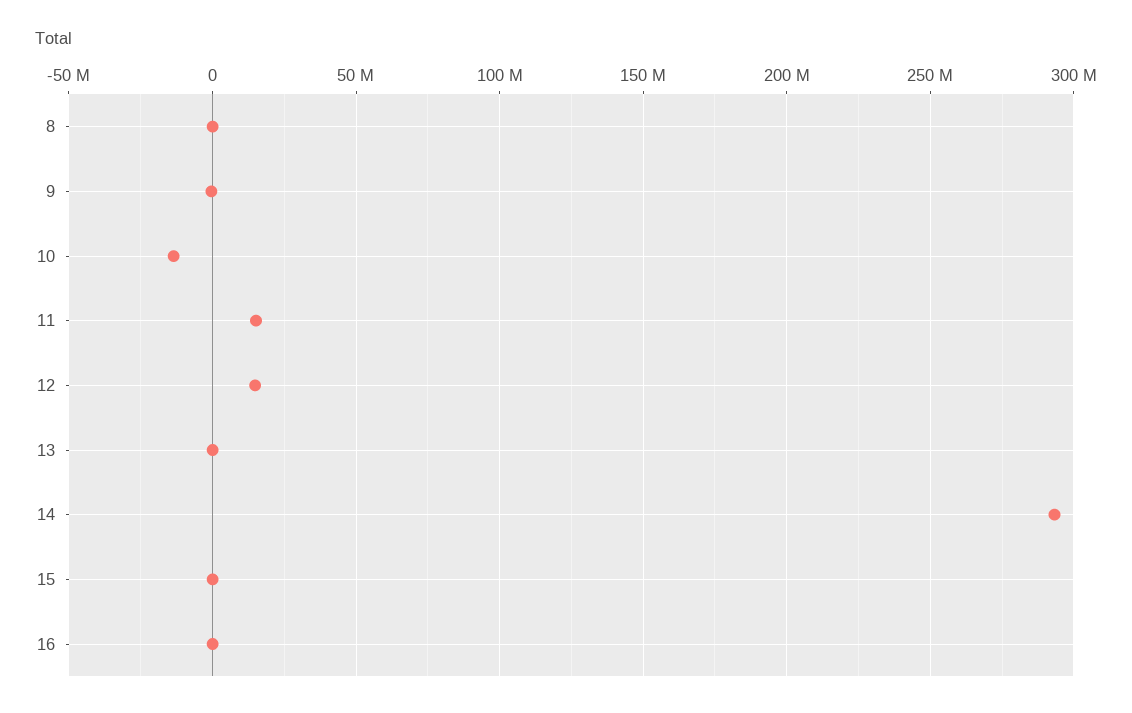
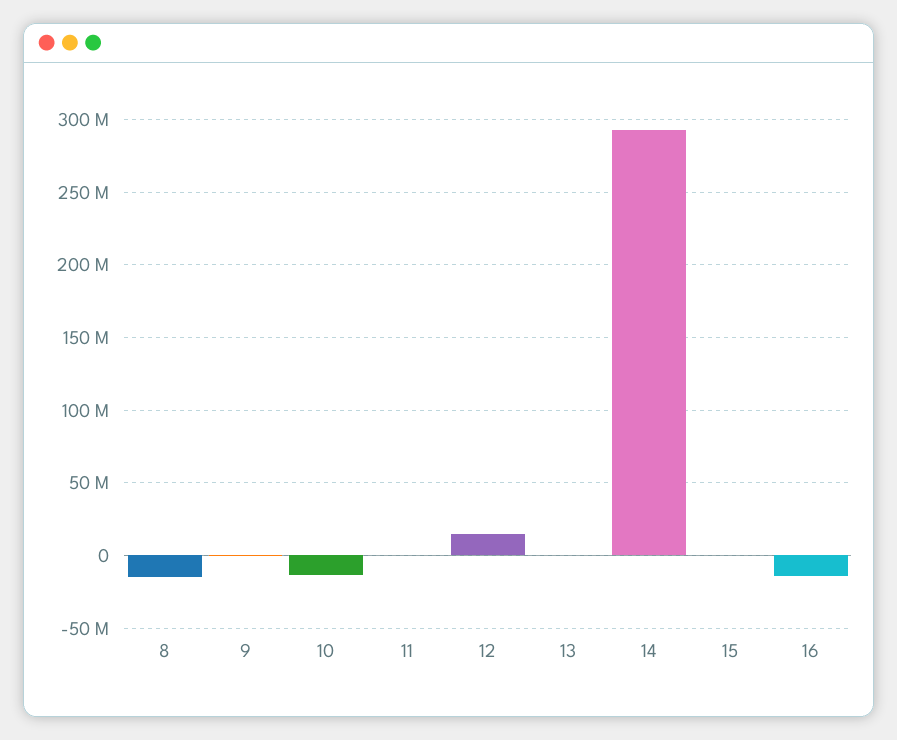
8: 0 -> -15000000
11: 15000000 -> 0
16: 0 -> -15000000

